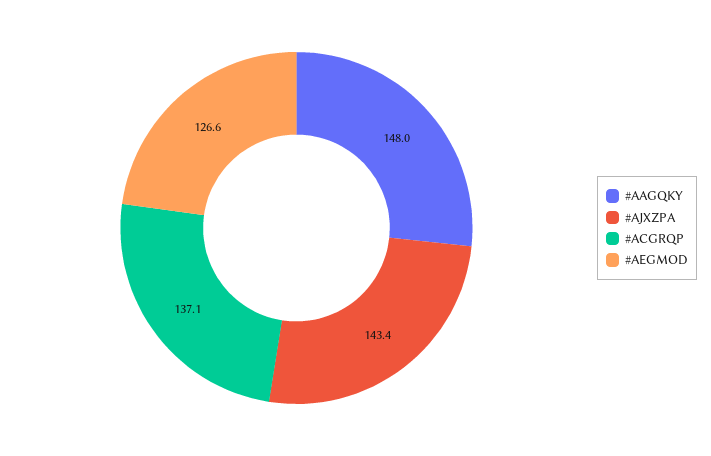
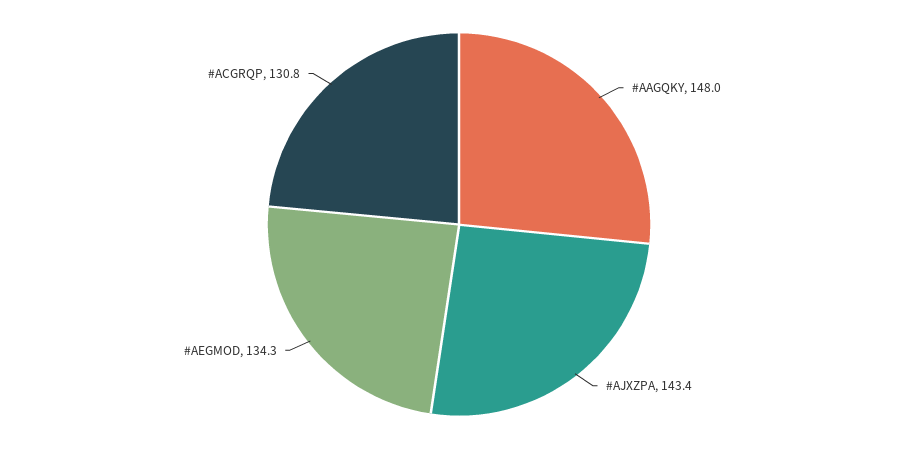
#ACGRQP: 137.1 -> 130.8
#AEGMOD: 126.6 -> 134.3

